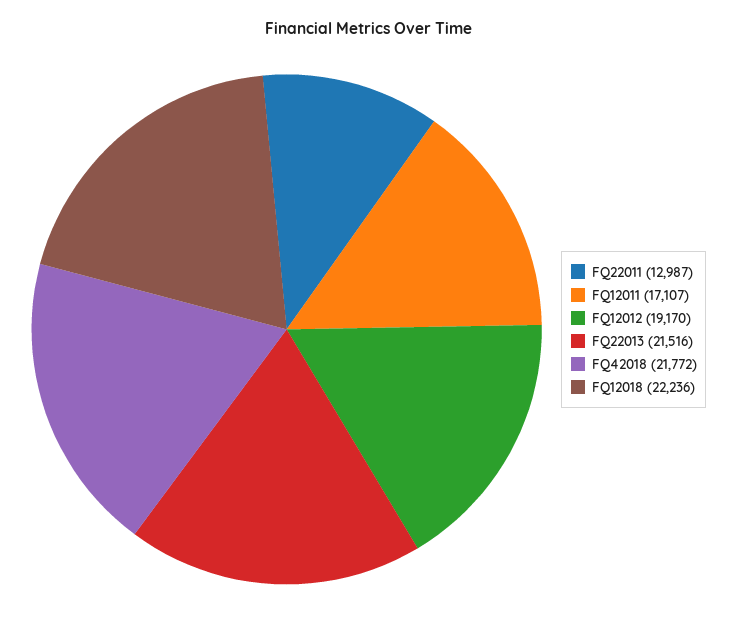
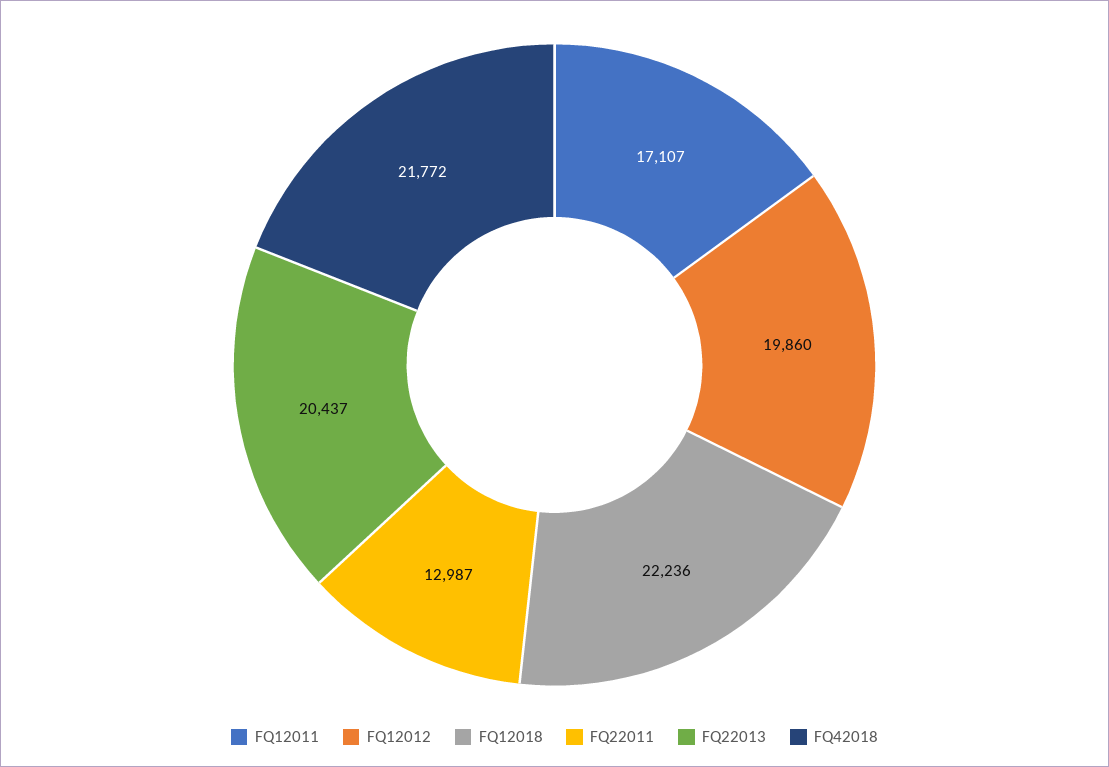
FQ12012: 19170 -> 19860
FQ22013: 21516 -> 20437

